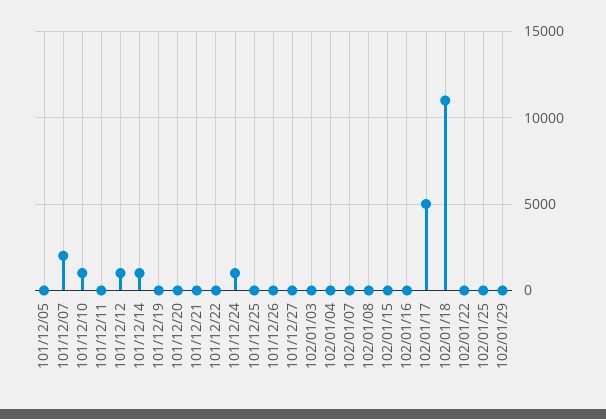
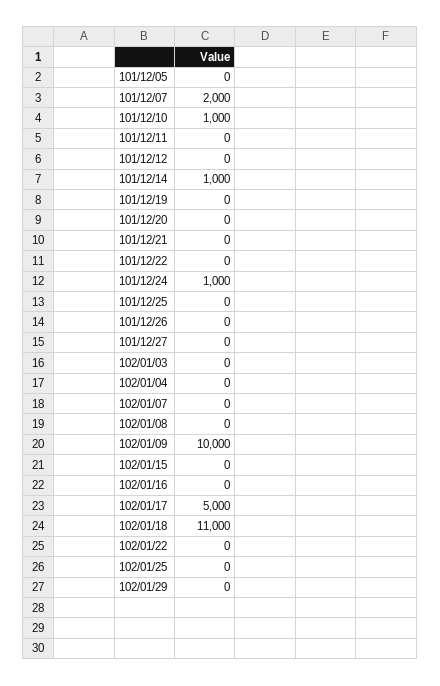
101/12/12: 1000 -> 0
102/01/09: none -> 10000

